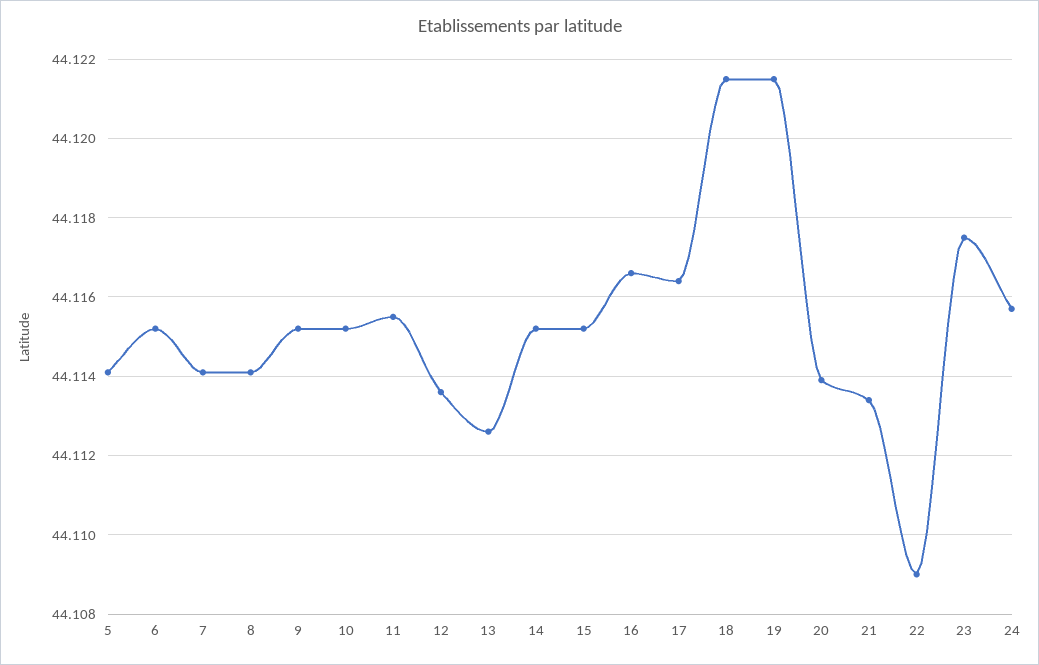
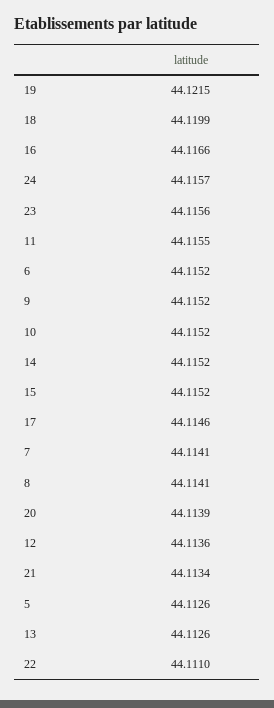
5: 44.114 -> 44.1126
17: 44.1165 -> 44.1146
18: 44.1215 -> 44.1199
22: 44.109 -> 44.111
23: 44.1175 -> 44.1156

